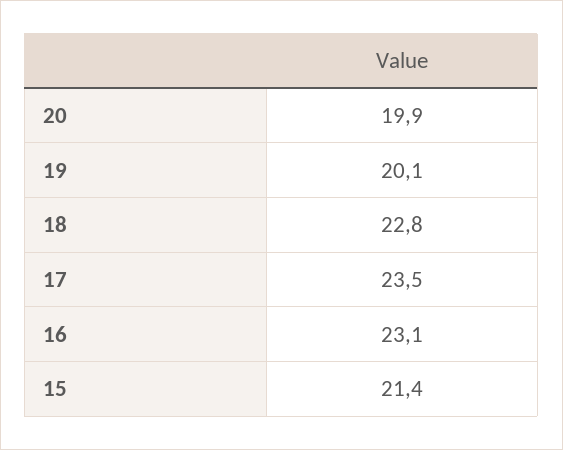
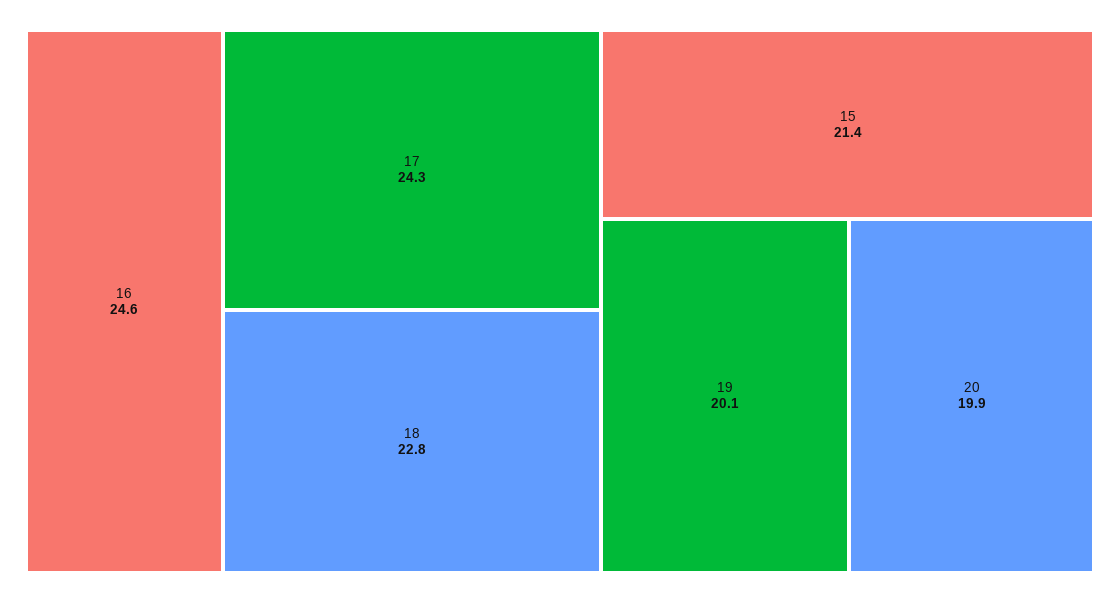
17: 23.5 -> 24.3
16: 23.1 -> 24.6

